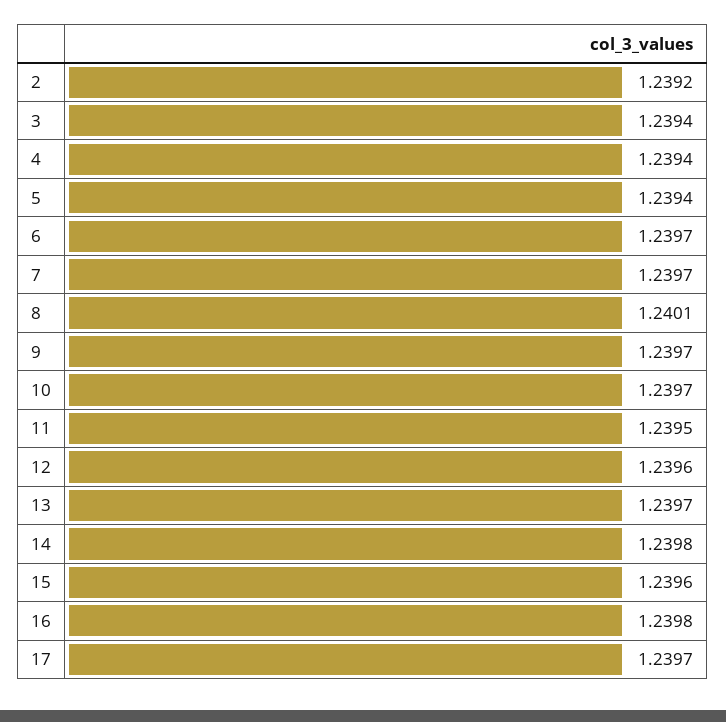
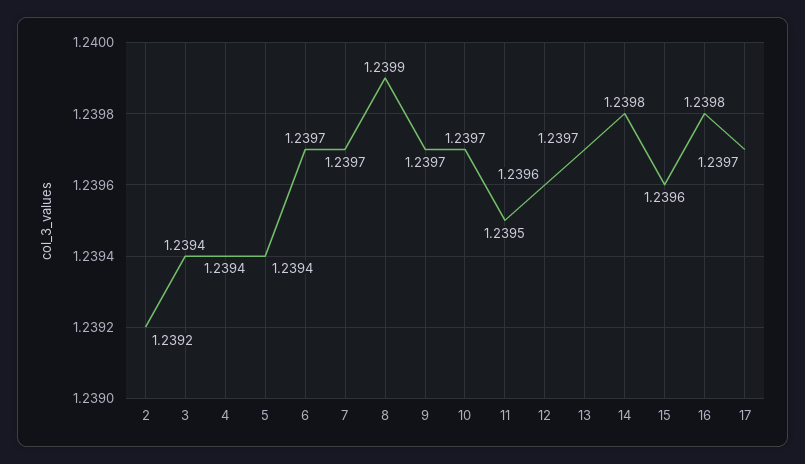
8: 1.2401 -> 1.2399

